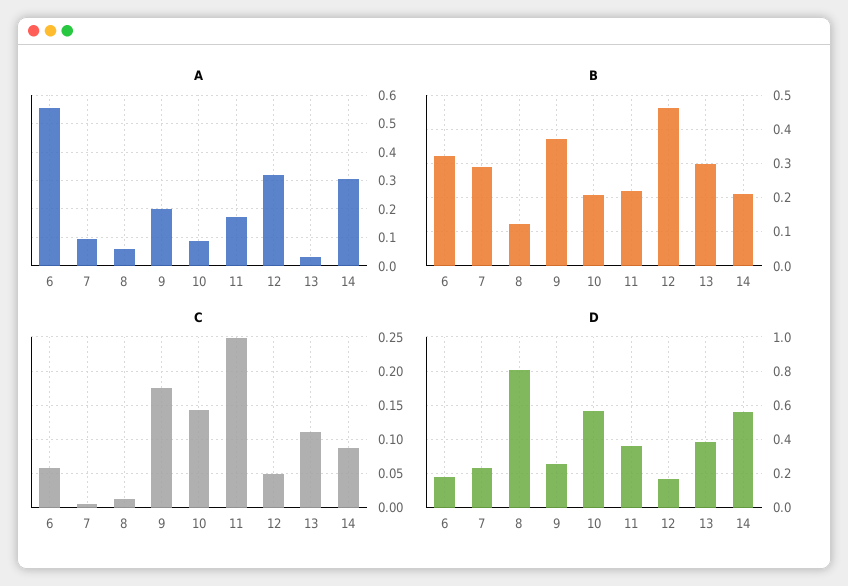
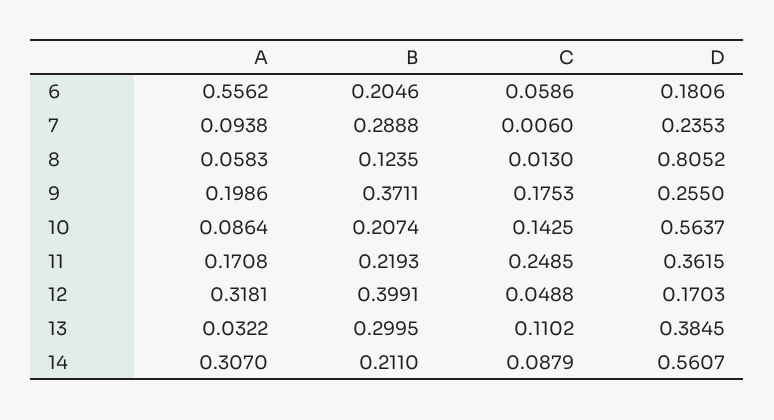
B, 6: 0.32 -> 0.2046
B, 12: 0.46 -> 0.3991

